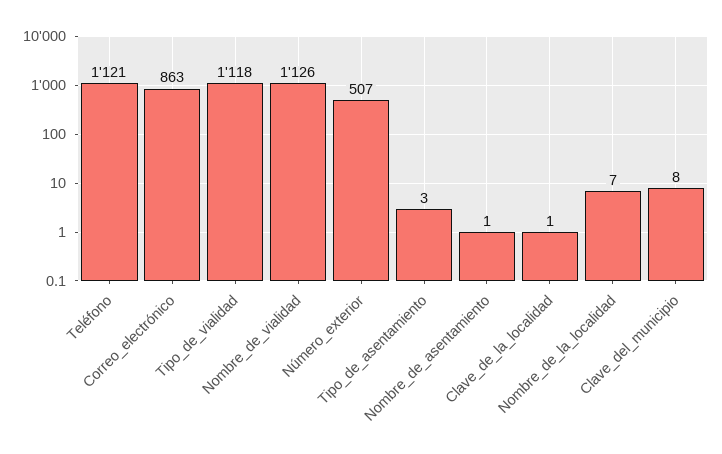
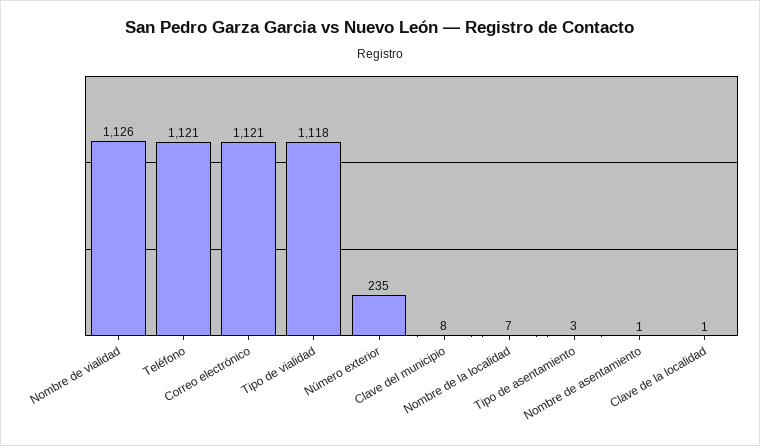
Correo_electrónico: 863 -> 1121
Número_exterior: 507 -> 235

